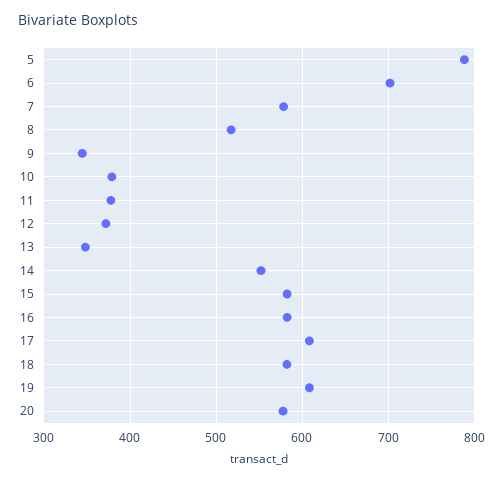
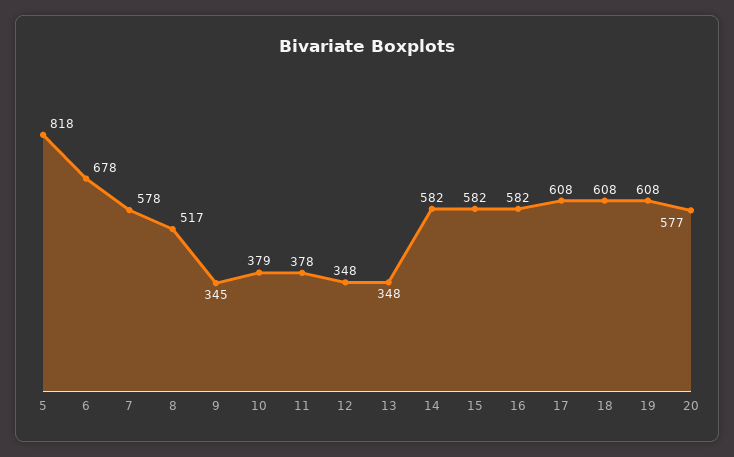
5: 790 -> 818
6: 700 -> 678
12: 370 -> 348
14: 550 -> 582
18: 580 -> 608

